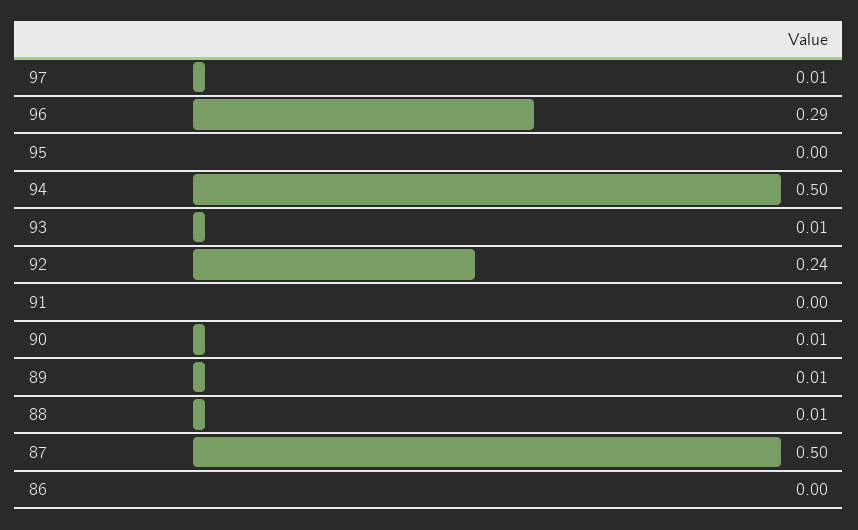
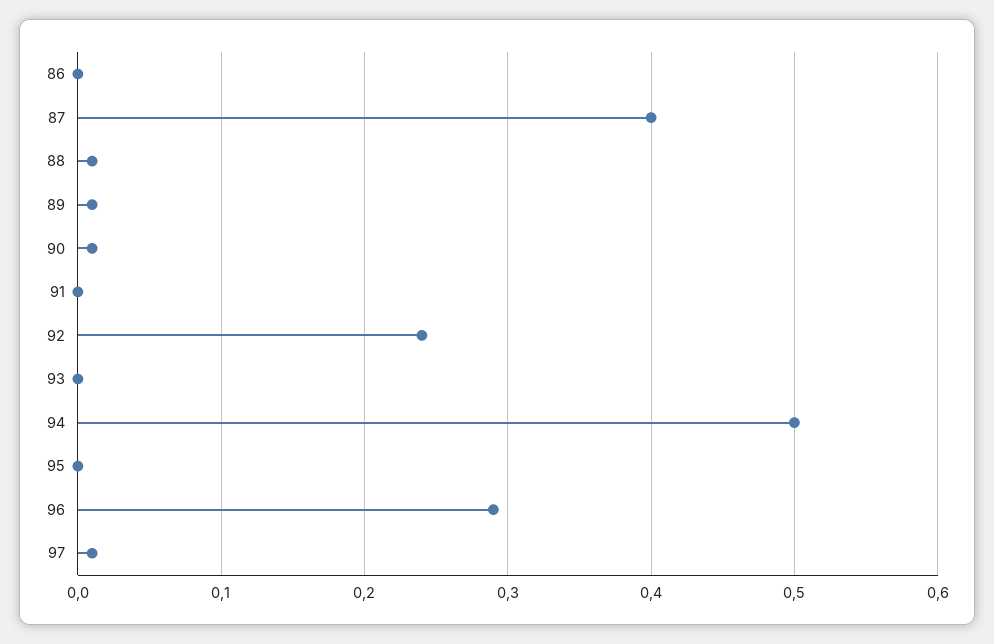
93: 0.01 -> 0
87: 0.5 -> 0.4

